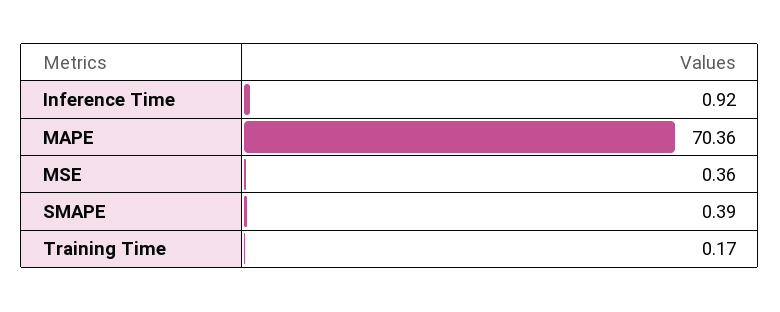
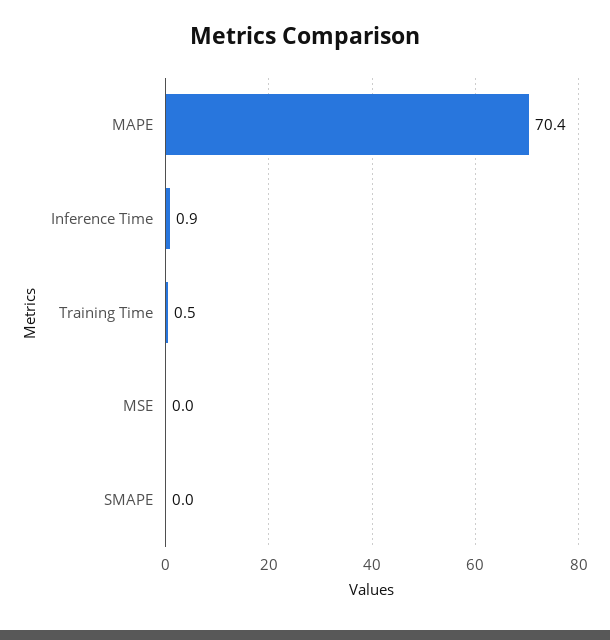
MSE: 0.36 -> 0
SMAPE: 0.39 -> 0
Training Time: 0.17 -> 0.5

